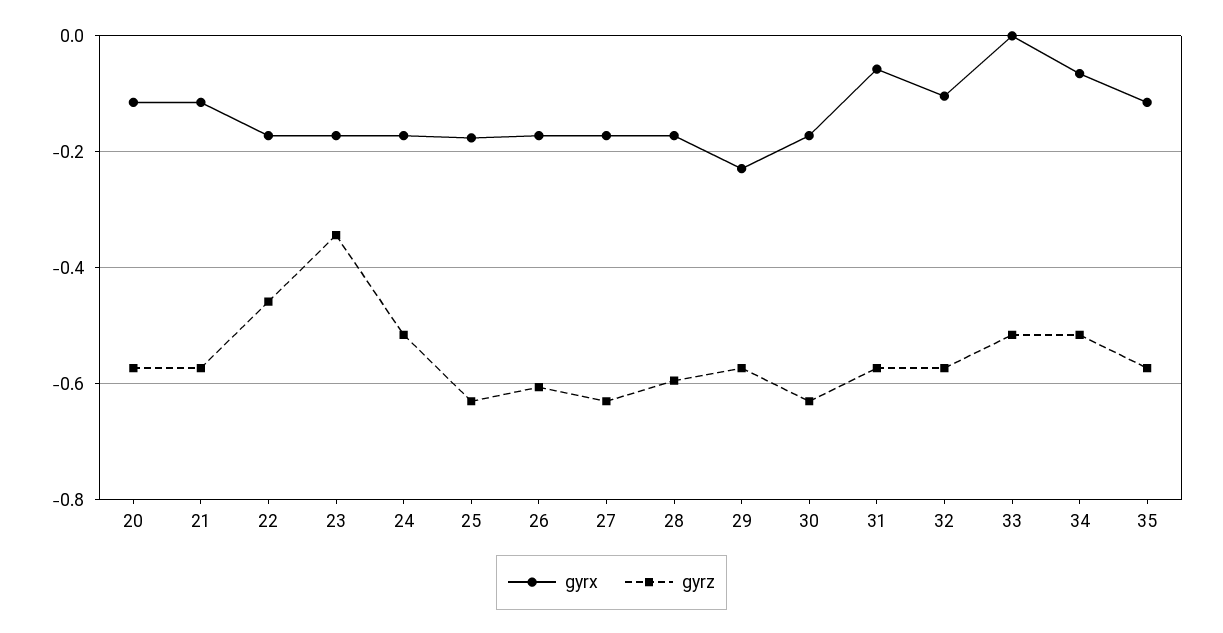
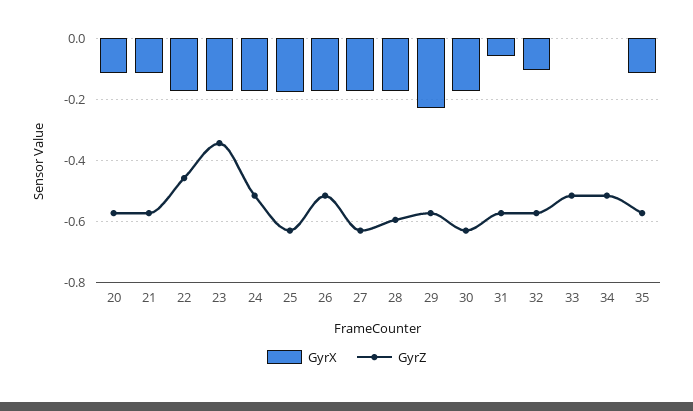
gyrz, 26: -0.6 -> -0.52
gyrx, 34: -0.06 -> 0

